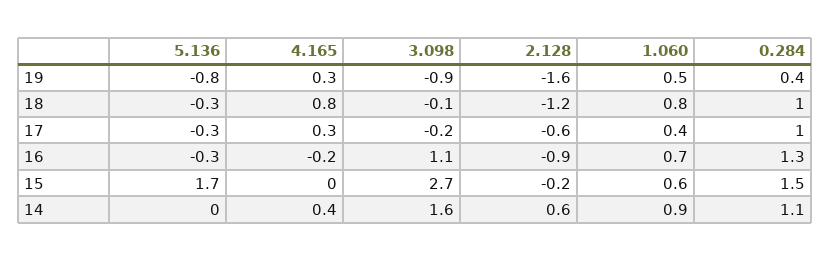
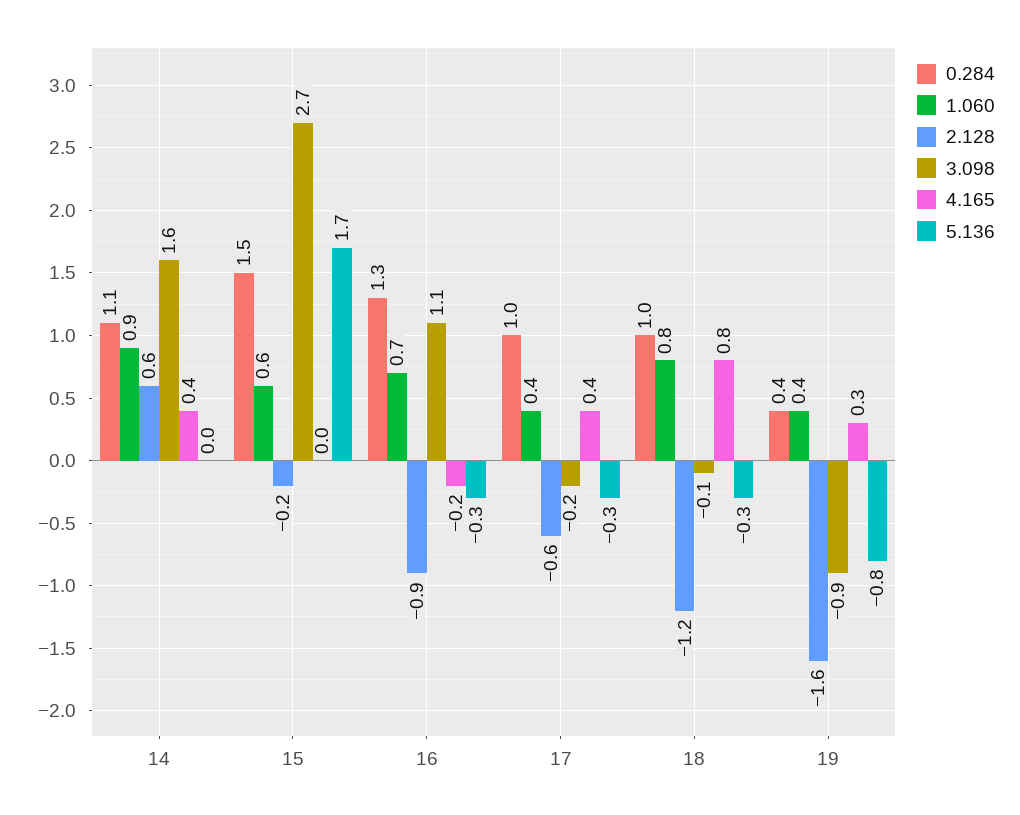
1.060, 19: 0.5 -> 0.4
4.165, 17: 0.3 -> 0.4

